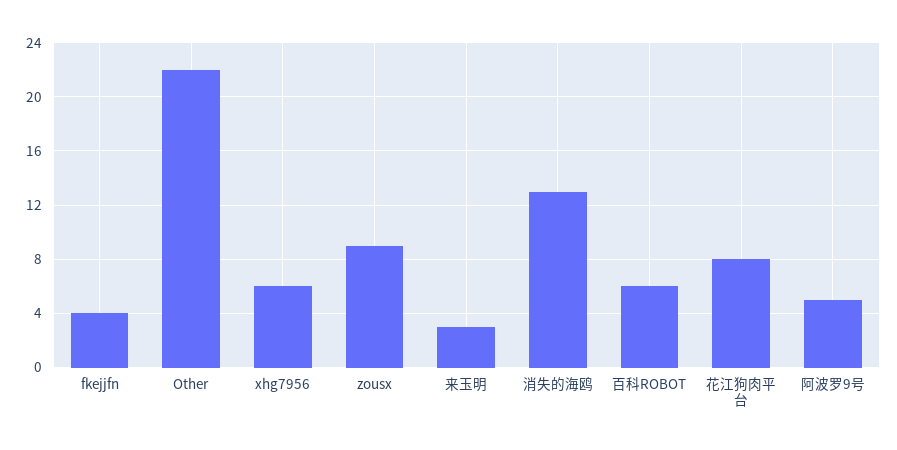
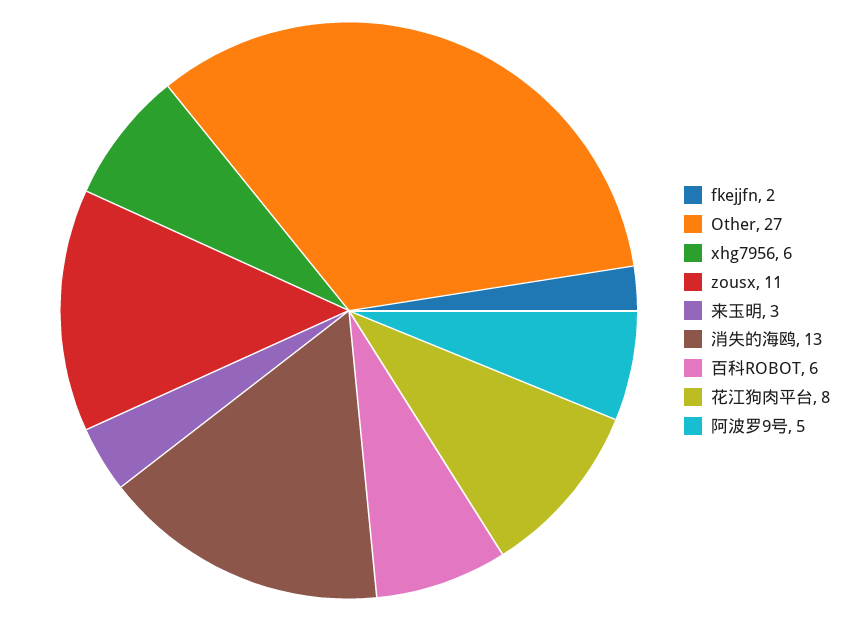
fkejjfn: 4 -> 2
Other: 22 -> 27
zousx: 9 -> 11

